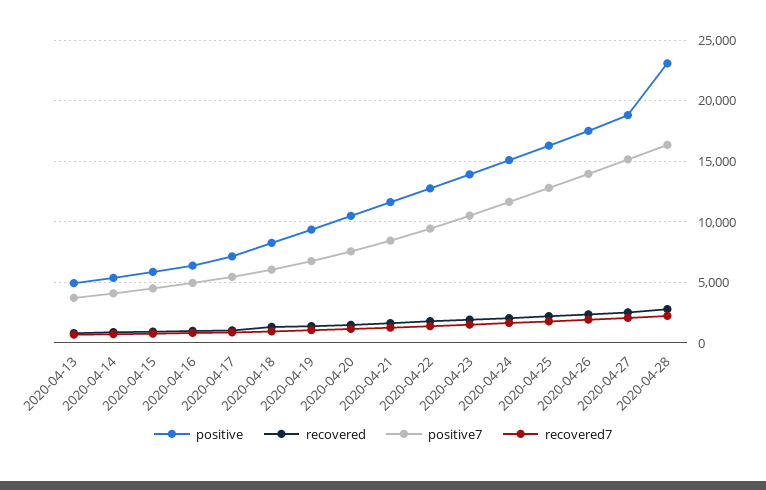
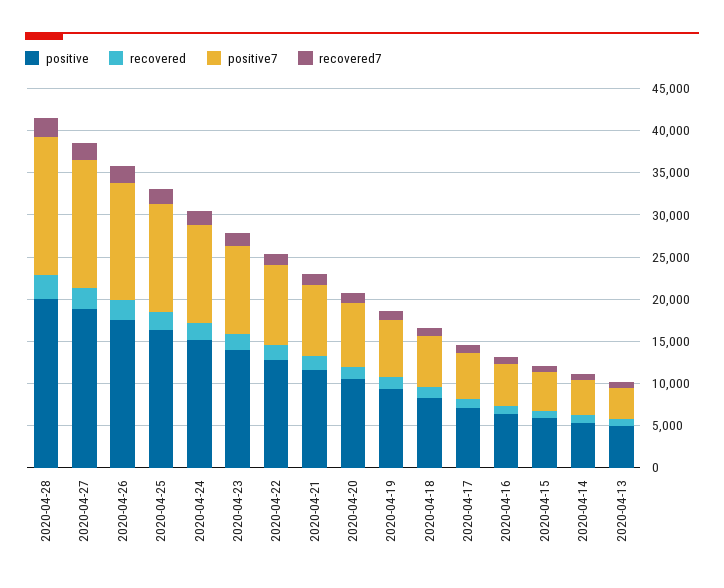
positive, 2020-04-28: 23000 -> 20000

